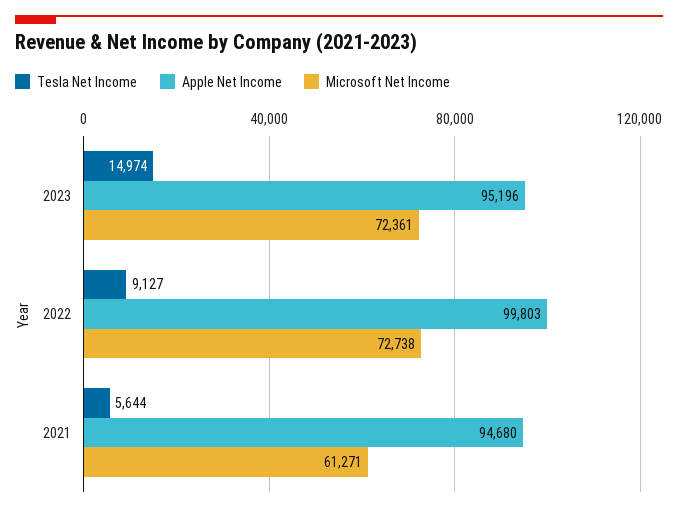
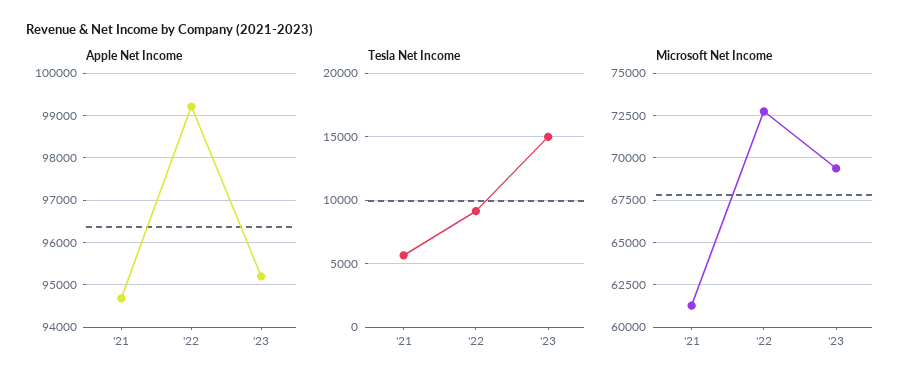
Microsoft Net Income, 2023: 72361 -> 69500
Apple Net Income, 2022: 99803 -> 99200

